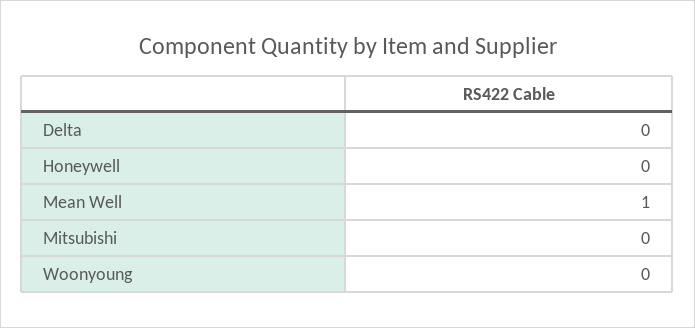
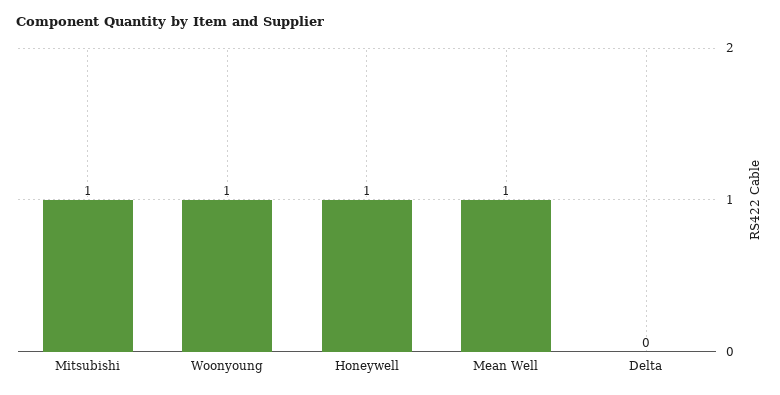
Honeywell: 0 -> 1
Mitsubishi: 0 -> 1
Woonyoung: 0 -> 1

